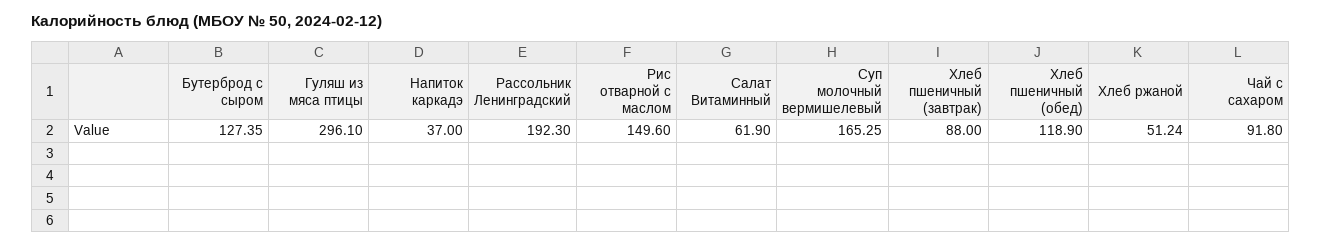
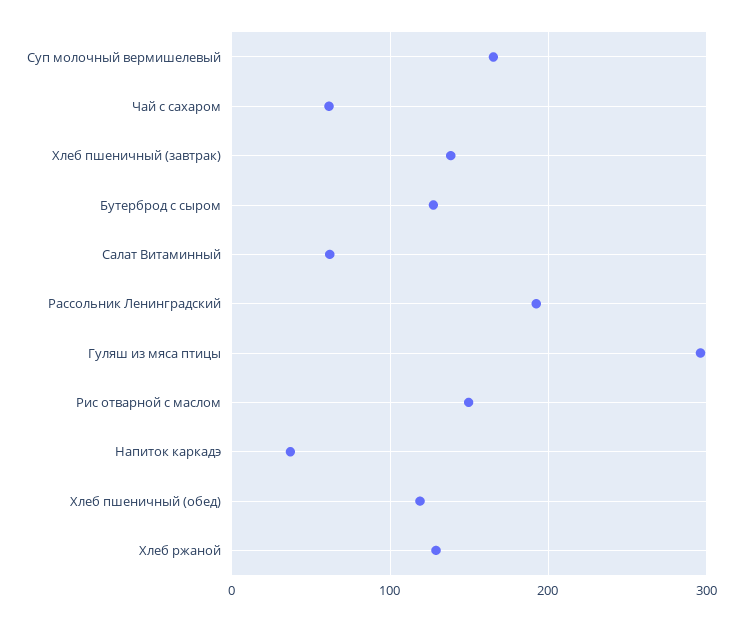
Хлеб пшеничный (завтрак): 88 -> 140
Хлеб ржаной: 51.24 -> 130
Чай с сахаром: 91.8 -> 60

